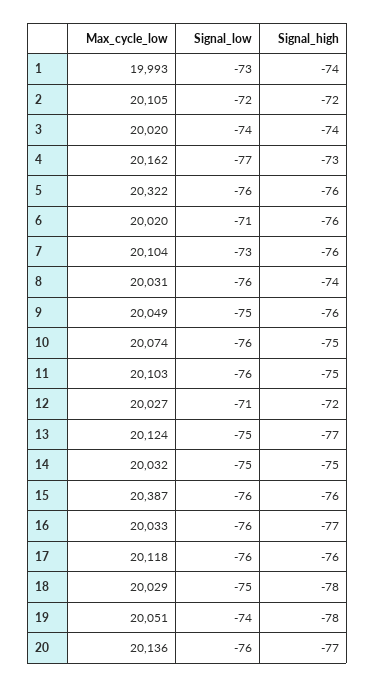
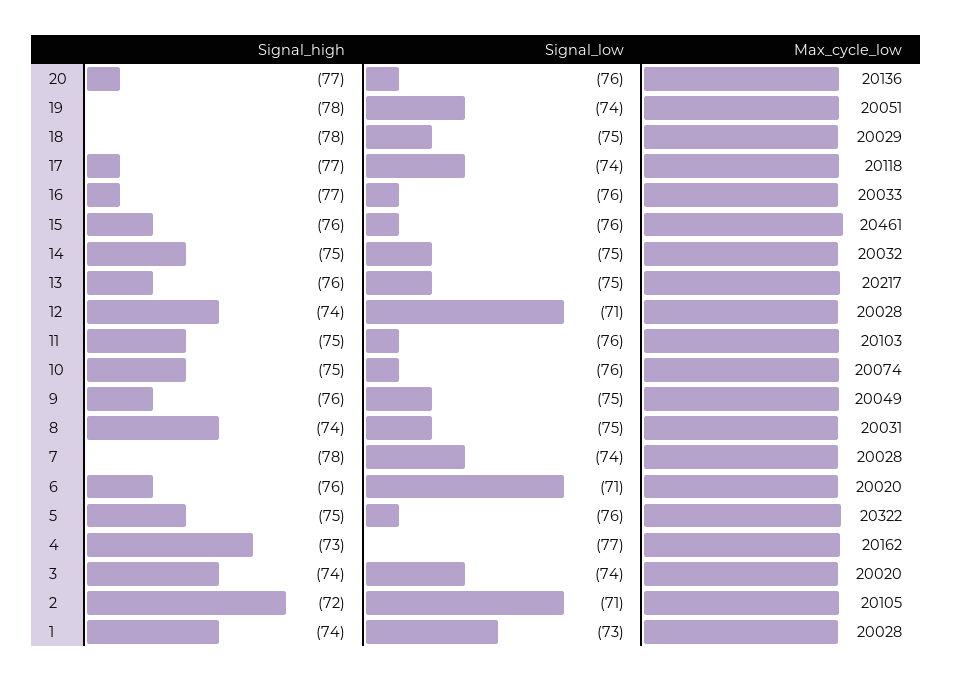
Max_cycle_low, 1: 19993 -> 20028
Signal_low, 2: -72 -> -71
Signal_high, 5: -76 -> -75
Max_cycle_low, 7: 20104 -> 20028
Signal_low, 7: -73 -> -74
Signal_high, 7: -76 -> -78
Signal_low, 8: -76 -> -75
Max_cycle_low, 12: 20027 -> 20028
Signal_high, 12: -72 -> -74
Max_cycle_low, 13: 20124 -> 20217
Signal_high, 13: -77 -> -76
Max_cycle_low, 15: 20387 -> 20461
Signal_low, 17: -76 -> -74
Signal_high, 17: -76 -> -77

